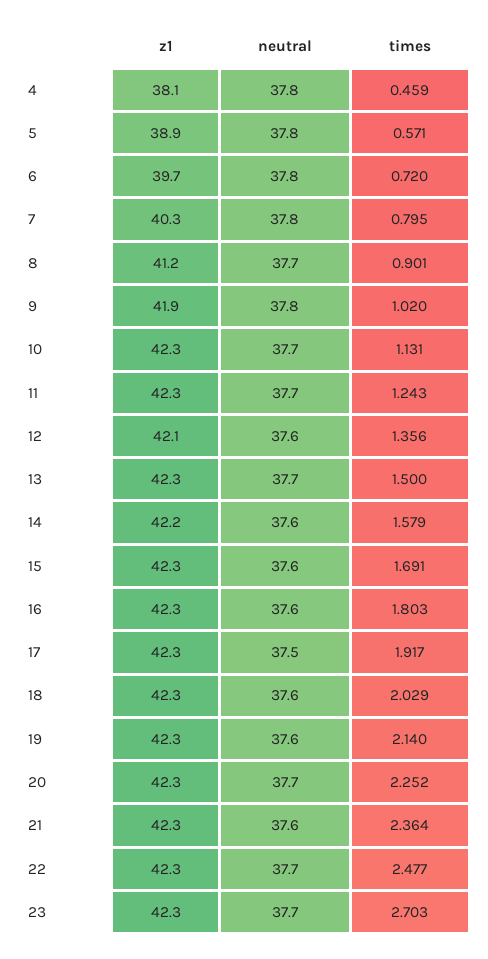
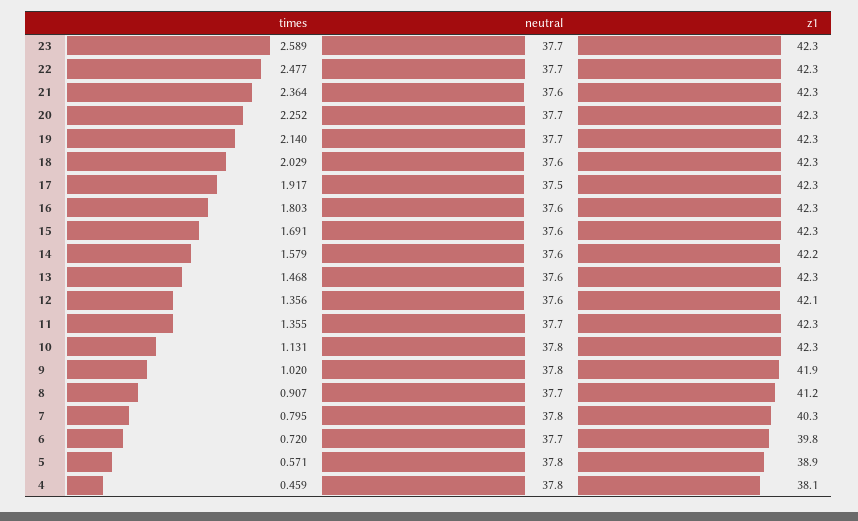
z1, 6: 39.7 -> 39.8
neutral, 6: 37.8 -> 37.7
times, 8: 0.901 -> 0.907
neutral, 10: 37.7 -> 37.8
times, 11: 1.243 -> 1.355
neutral, 13: 37.7 -> 37.6
times, 13: 1.5 -> 1.468
neutral, 19: 37.6 -> 37.7
times, 23: 2.703 -> 2.589

